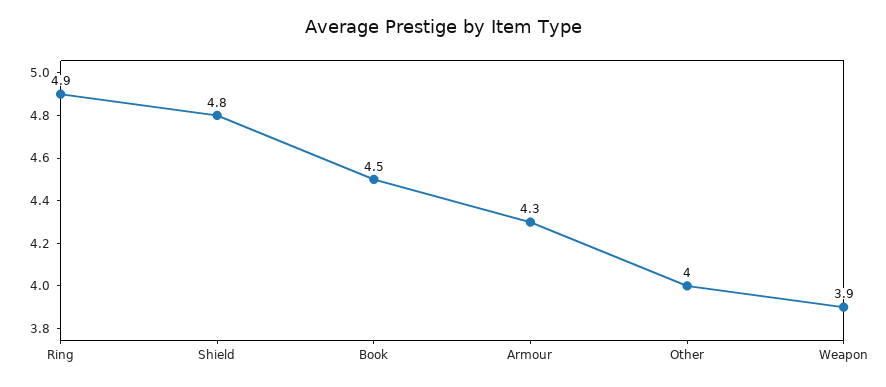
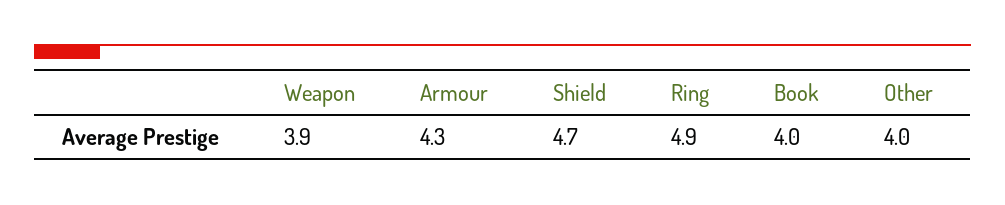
Shield: 4.8 -> 4.7
Book: 4.5 -> 4

